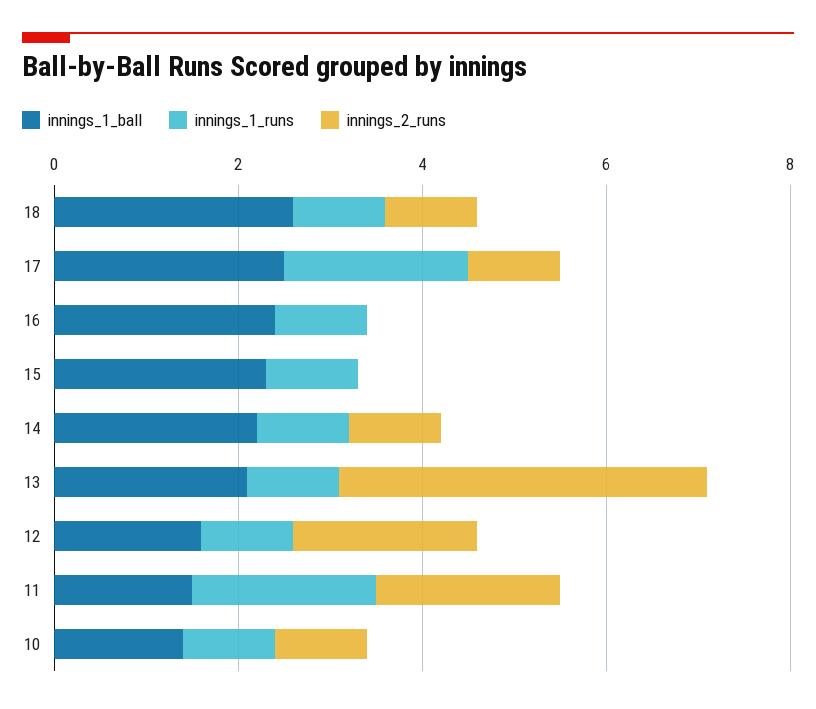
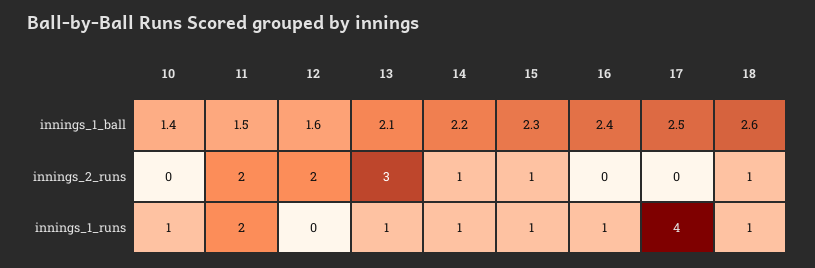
innings_1_runs, 17: 2 -> 4
innings_2_runs, 17: 1 -> 0
innings_2_runs, 15: 0 -> 1
innings_2_runs, 13: 4 -> 3
innings_1_runs, 12: 1 -> 0
innings_2_runs, 10: 1 -> 0

